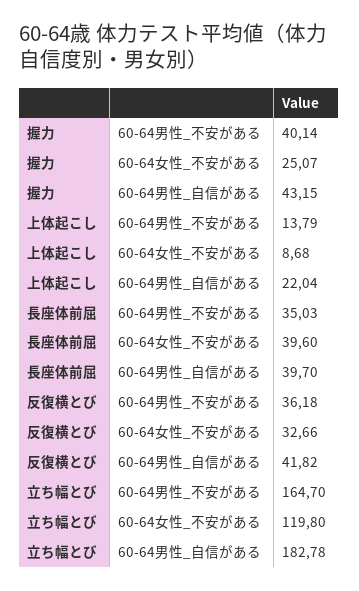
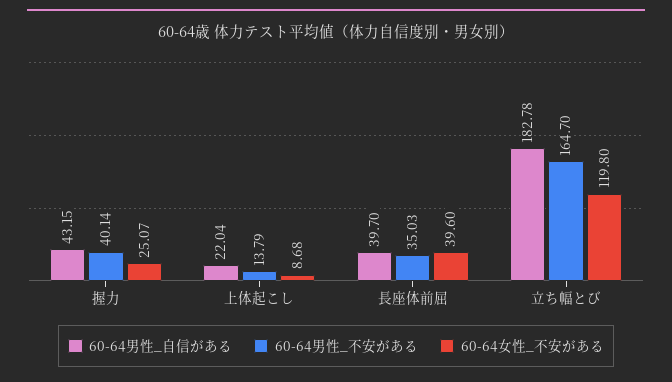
60-64男性_不安がある, 反復横とび: 36.18 -> none
60-64女性_不安がある, 反復横とび: 32.66 -> none
60-64男性_自信がある, 反復横とび: 41.82 -> none

